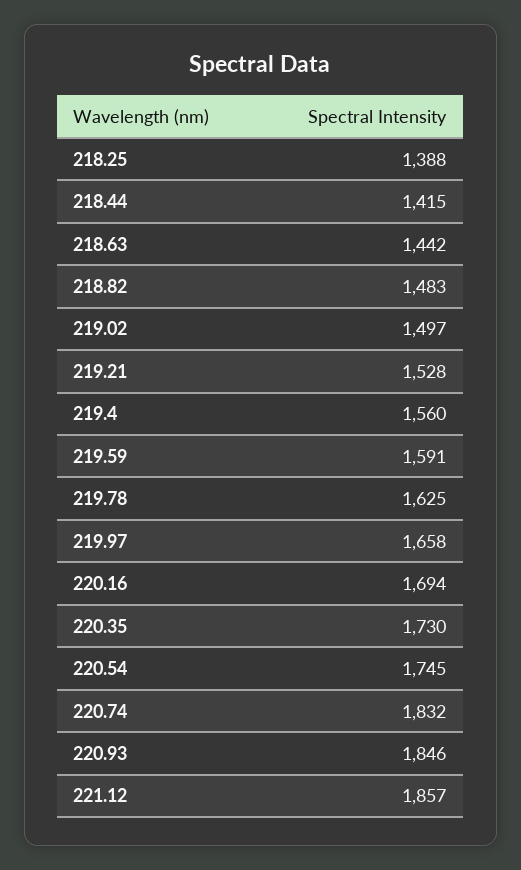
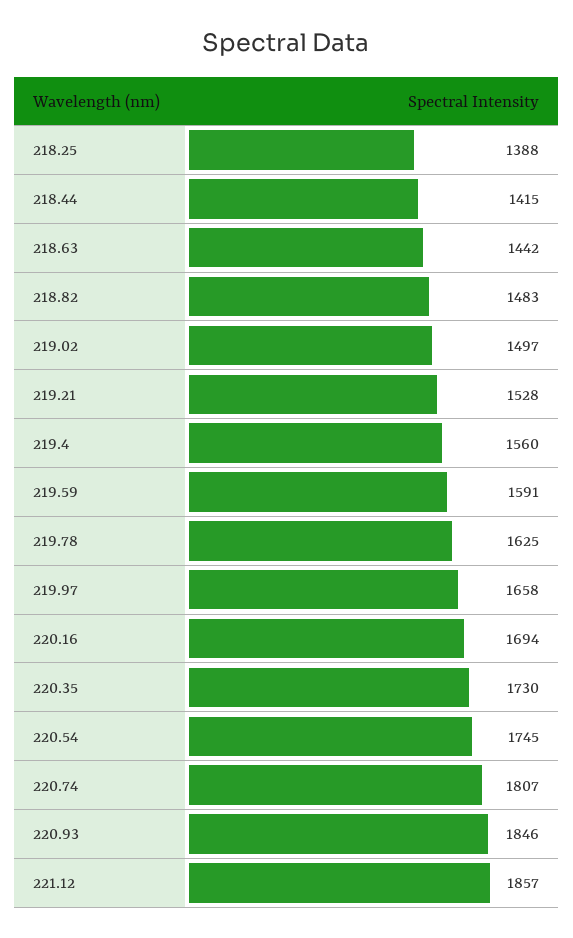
220.74: 1832 -> 1807

